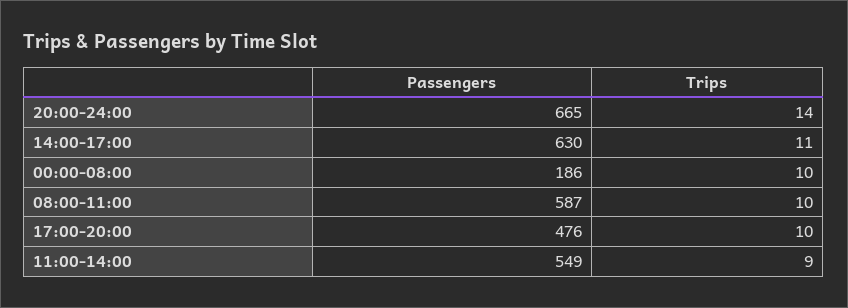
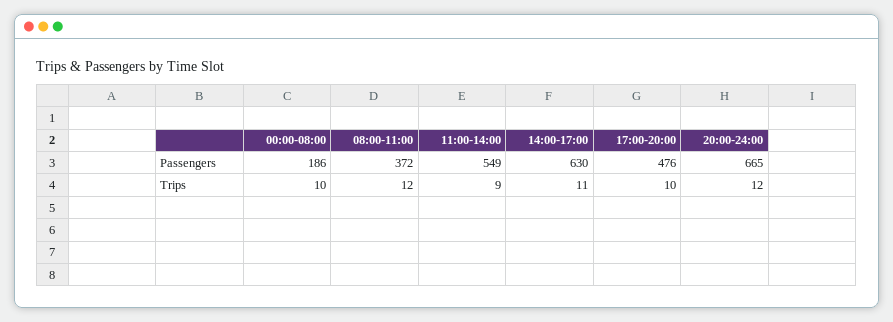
Trips, 20:00-24:00: 14 -> 12
Passengers, 08:00-11:00: 587 -> 372
Trips, 08:00-11:00: 10 -> 12

